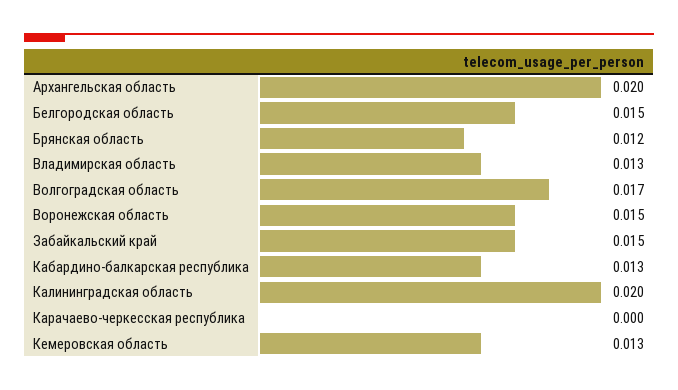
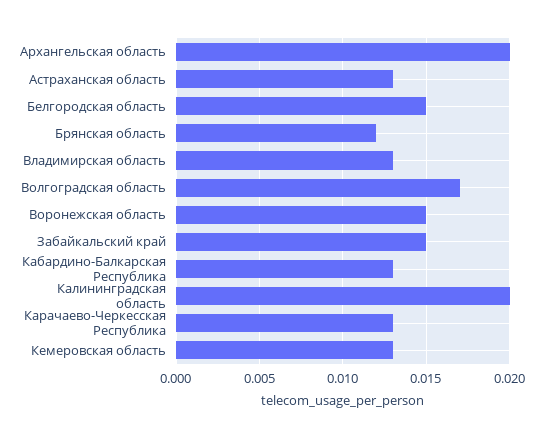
Карачаево-черкесская республика: 0 -> 0.013
Астраханская область: none -> 0.013

